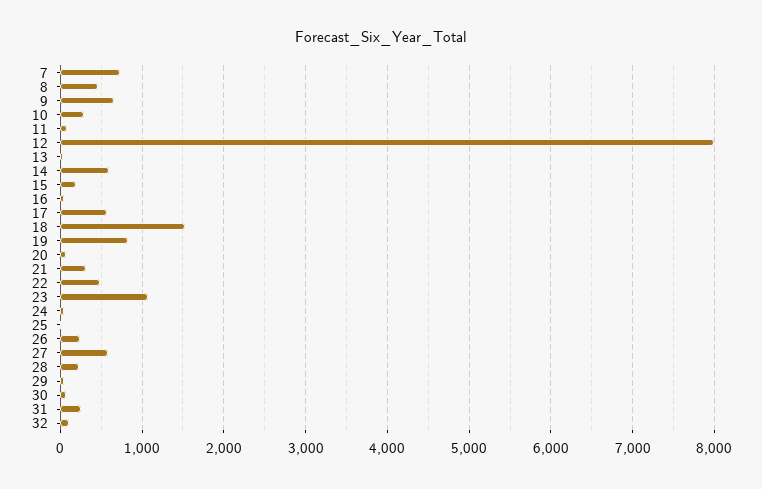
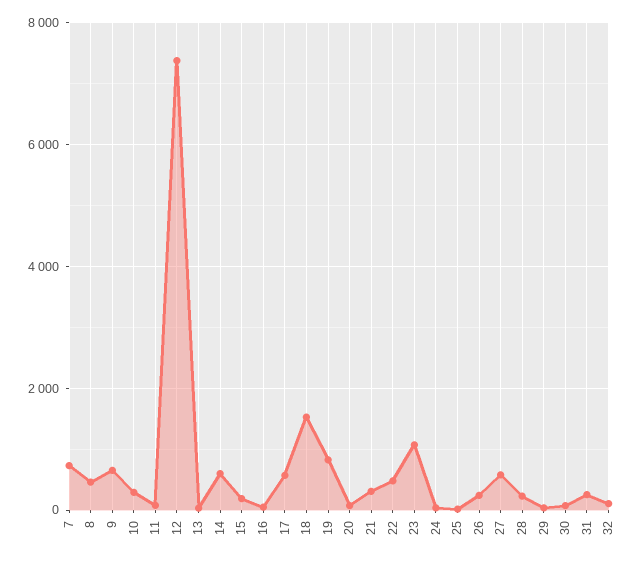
12: 8000 -> 7400

